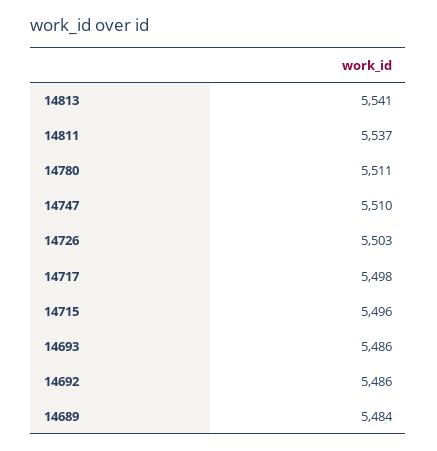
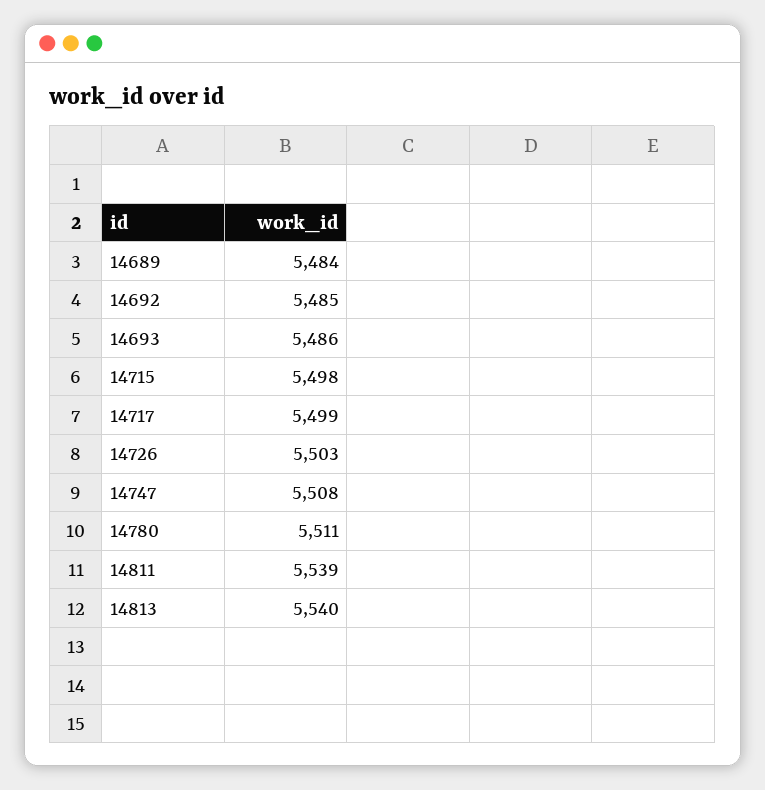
14813: 5541 -> 5540
14811: 5537 -> 5539
14747: 5510 -> 5508
14717: 5498 -> 5499
14715: 5496 -> 5498
14692: 5486 -> 5485

